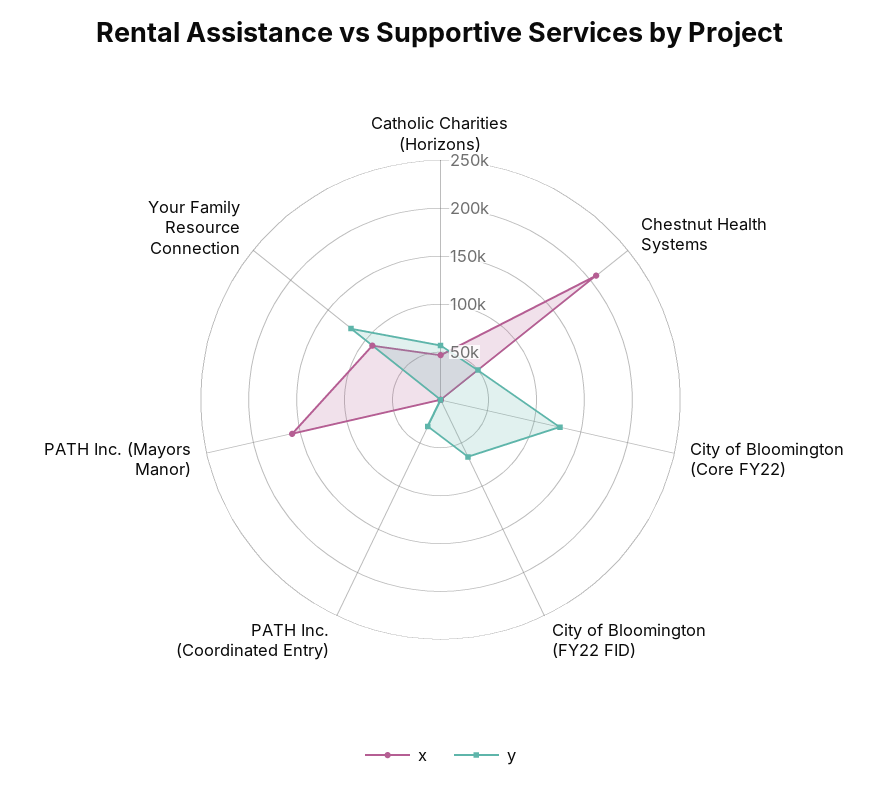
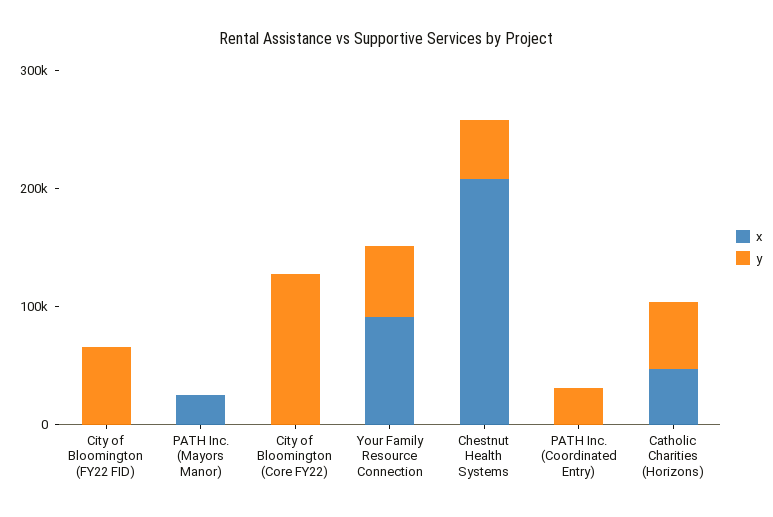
x, PATH Inc. (Mayors Manor): 160000 -> 20000
y, Your Family Resource Connection: 120000 -> 60000

